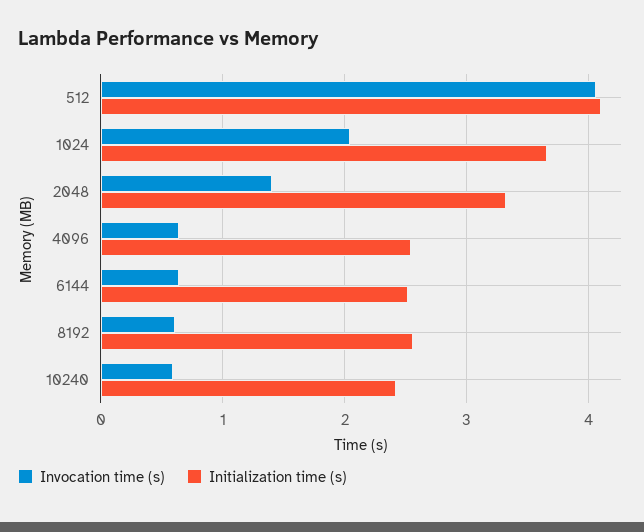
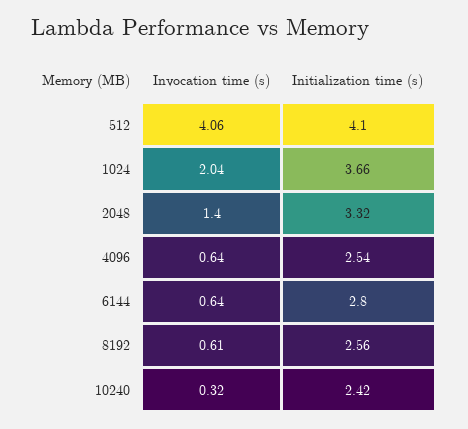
Initialization time (s), 6144: 2.5 -> 2.8
Invocation time (s), 10240: 0.6 -> 0.32

